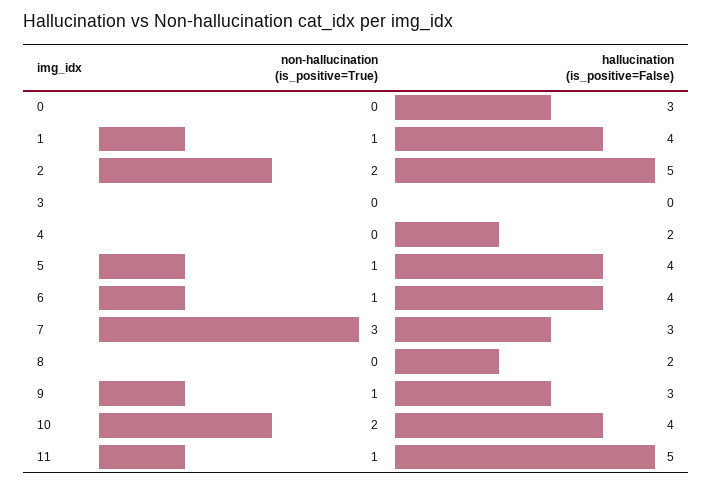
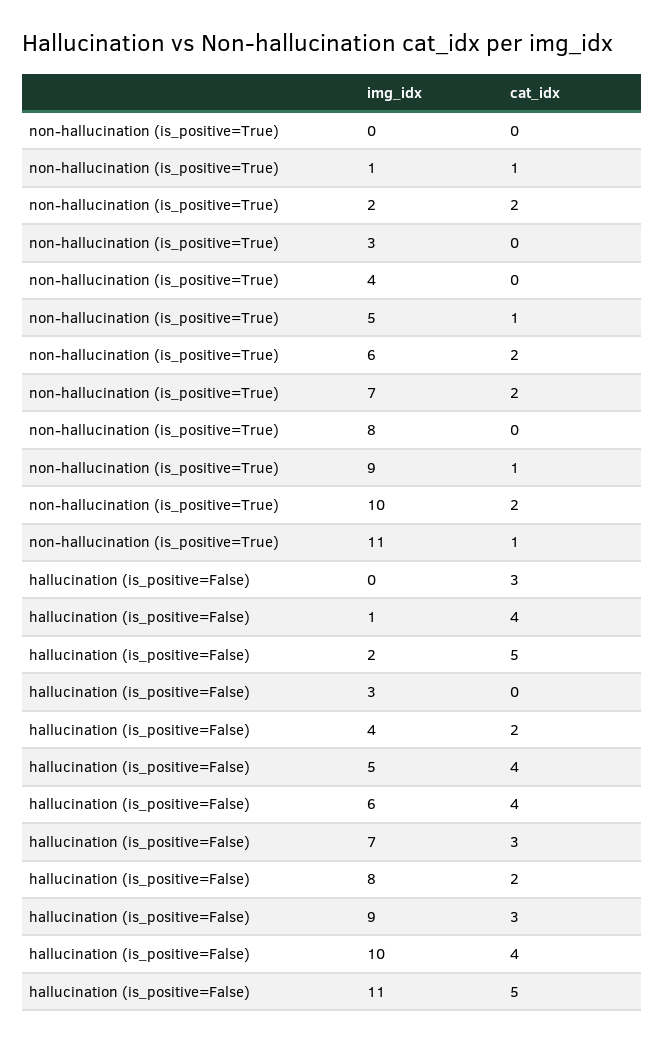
non-hallucination (is_positive=True), 6: 1 -> 2
non-hallucination (is_positive=True), 7: 3 -> 2

